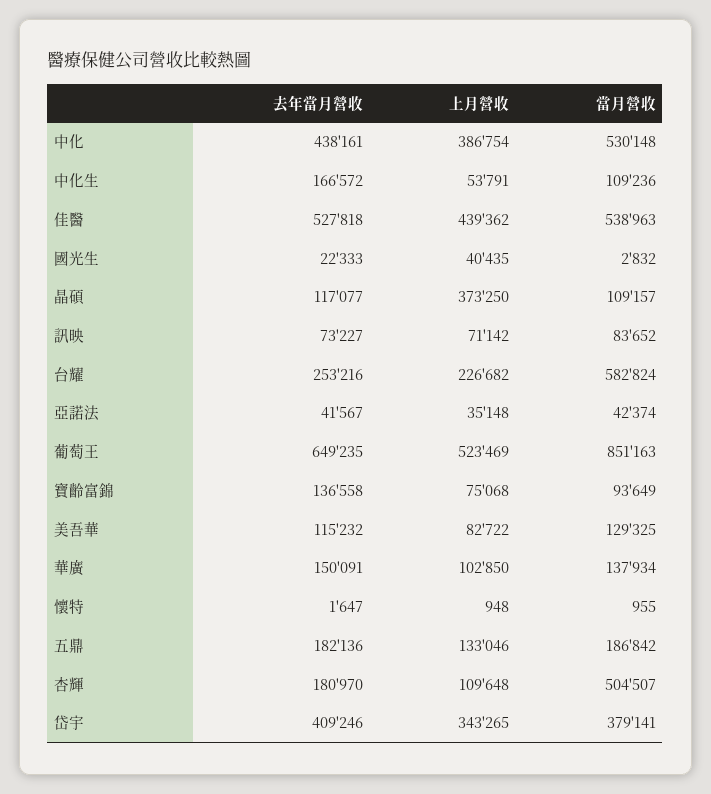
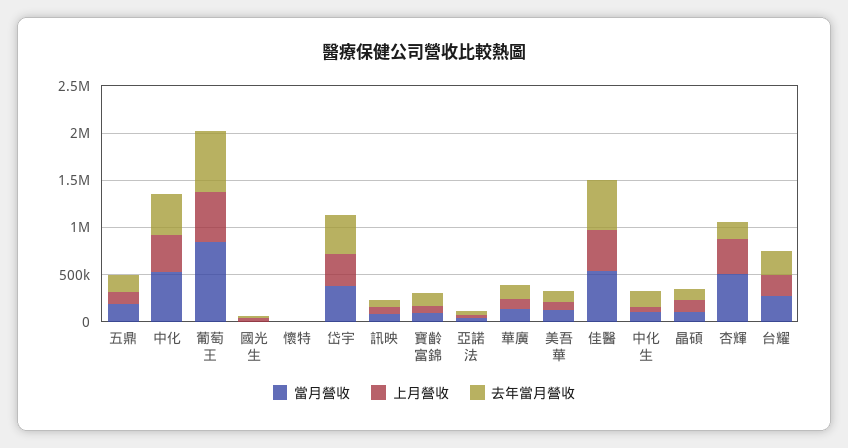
上月營收, 晶碩: 373250 -> 100000
當月營收, 台耀: 582824 -> 300000
上月營收, 杏輝: 109648 -> 400000

